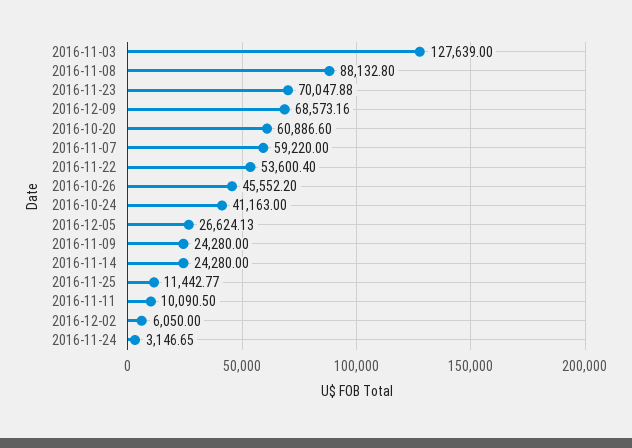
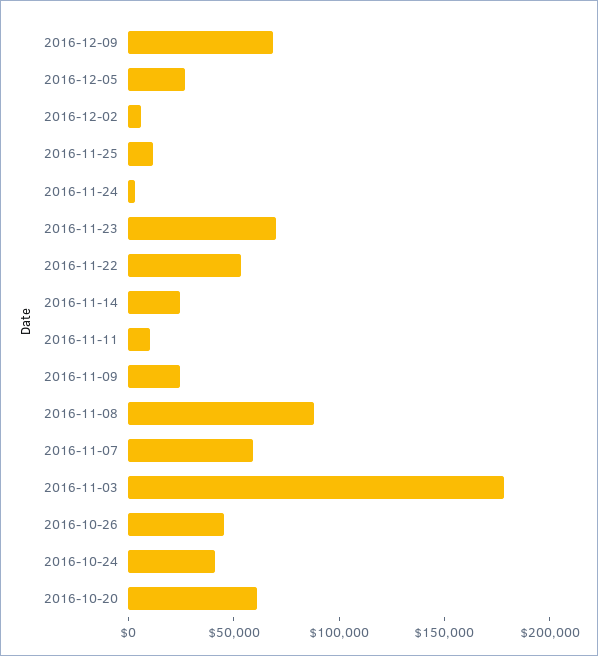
2016-11-03: 127639 -> 180000

